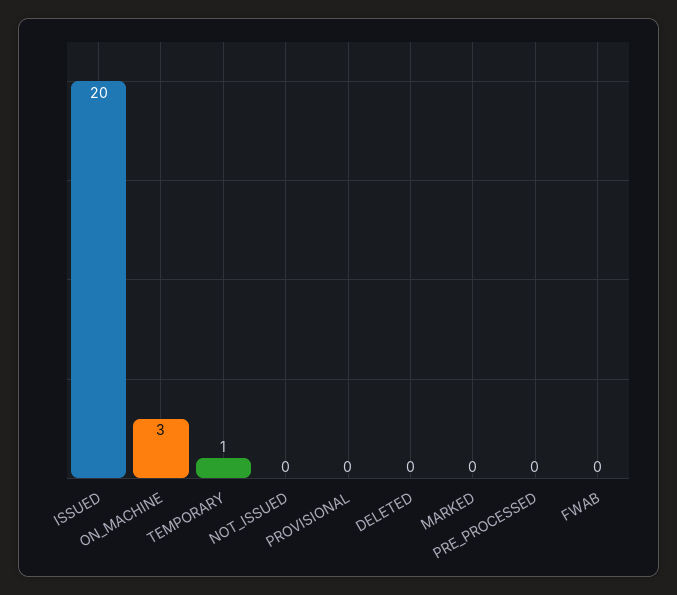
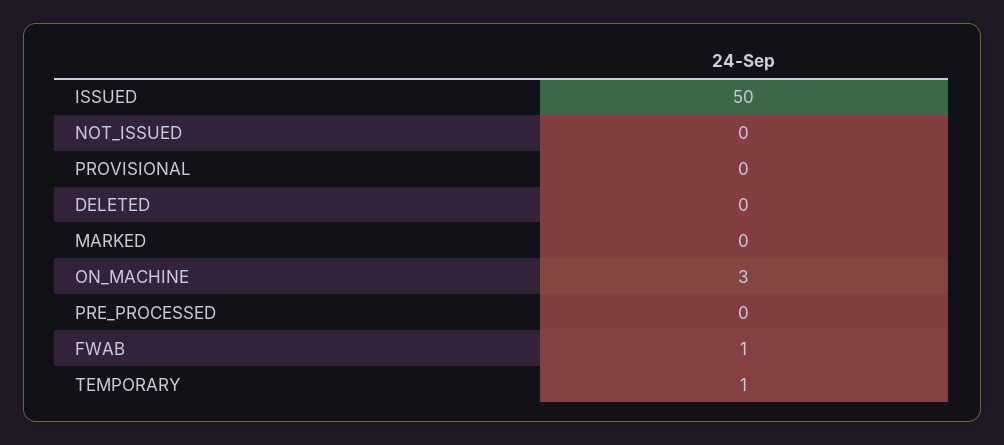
ISSUED: 20 -> 50
FWAB: 0 -> 1

